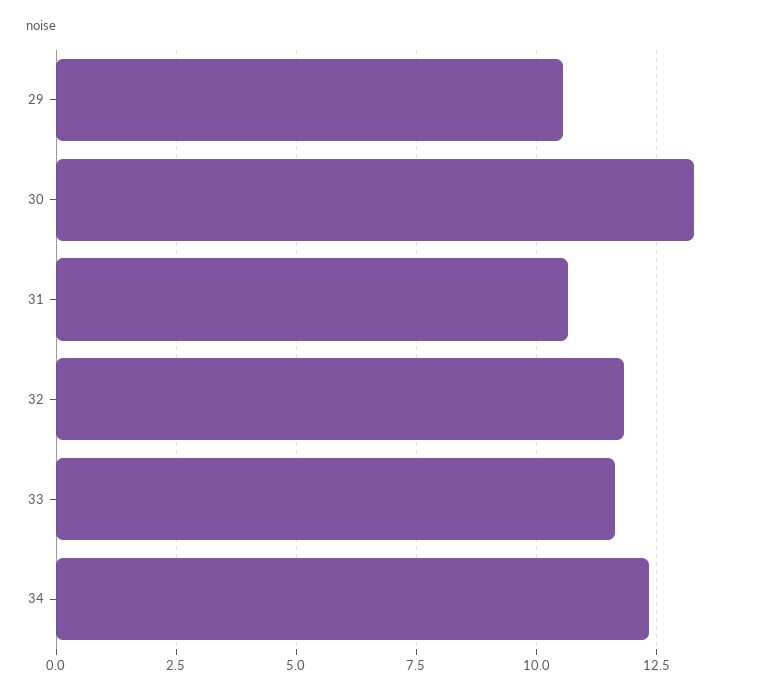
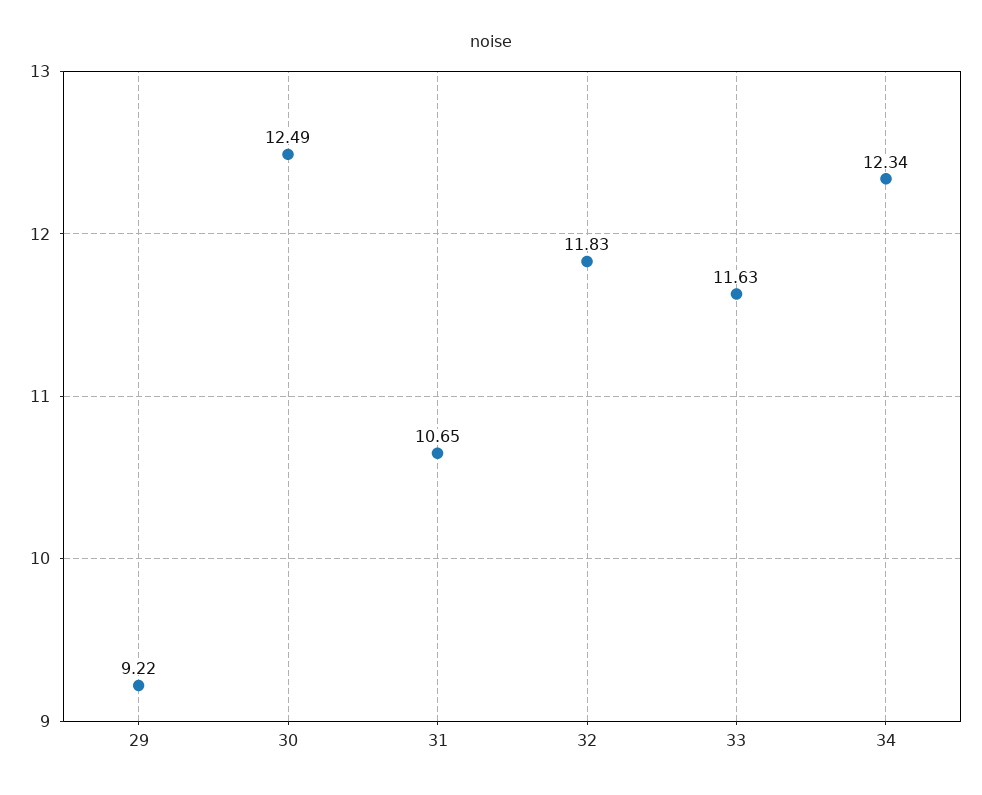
29: 10.5 -> 9.22
30: 13.25 -> 12.49

